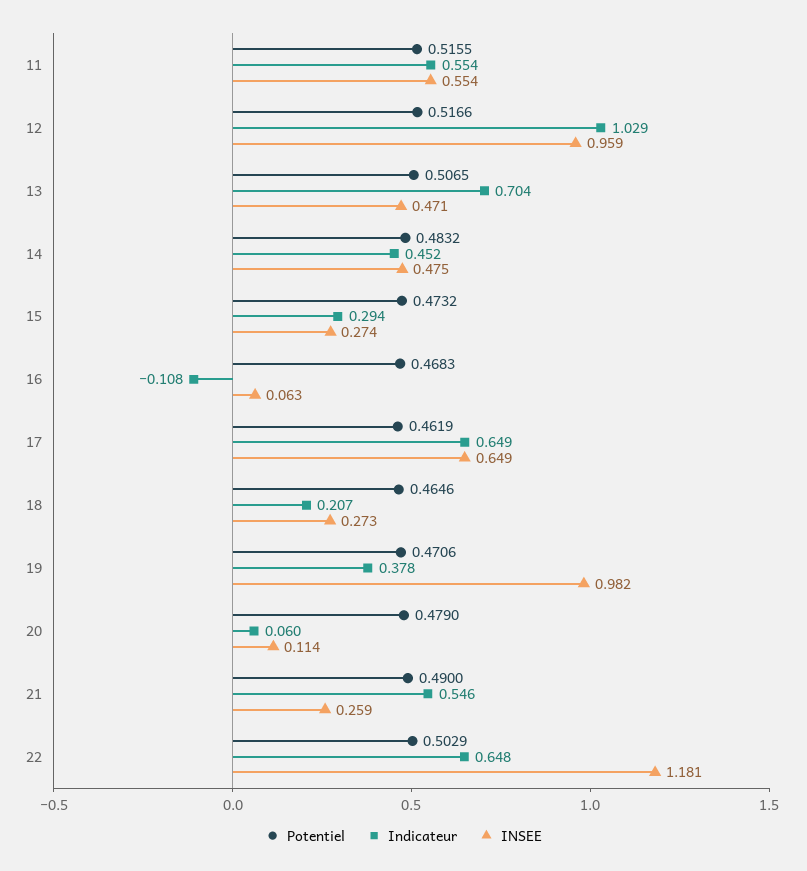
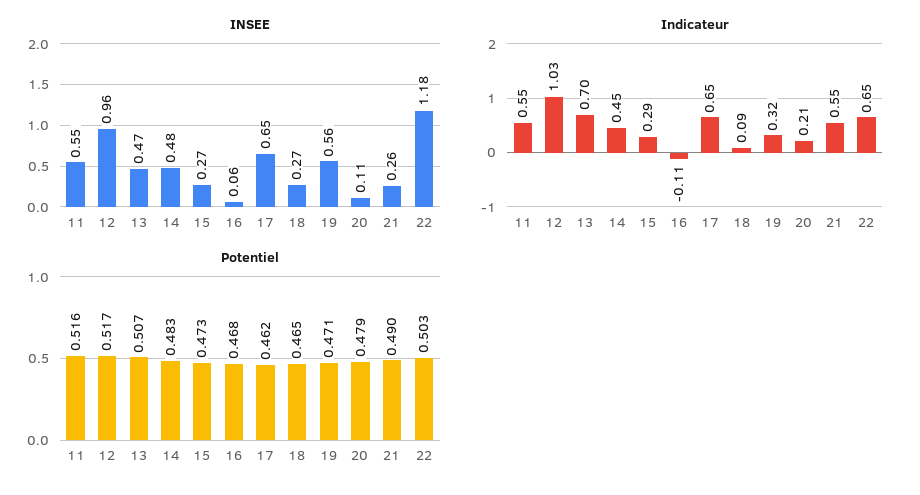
Indicateur, 18: 0.207 -> 0.09
Indicateur, 19: 0.378 -> 0.32
INSEE, 19: 0.982 -> 0.56
Indicateur, 20: 0.06 -> 0.21

